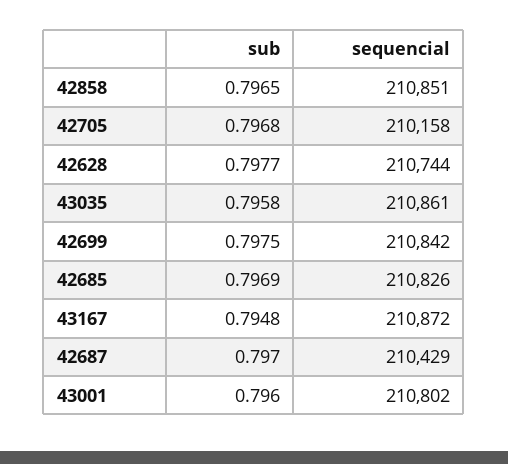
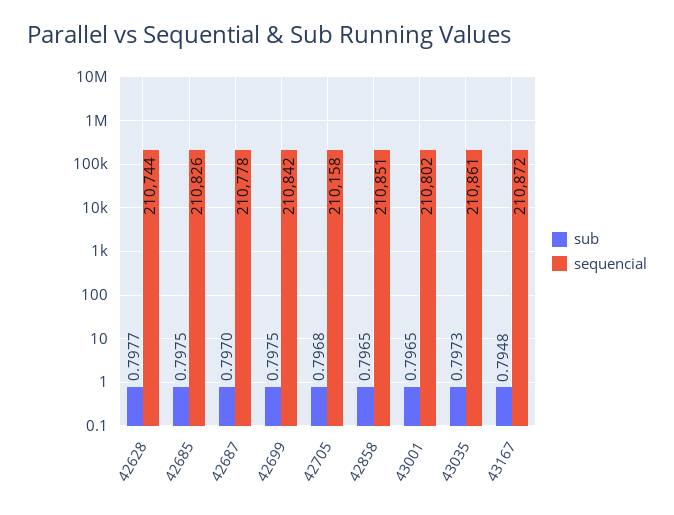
sub, 43035: 0.7958 -> 0.7973
sub, 42685: 0.7969 -> 0.7975
sequencial, 42687: 210429 -> 210778
sub, 43001: 0.796 -> 0.7965

